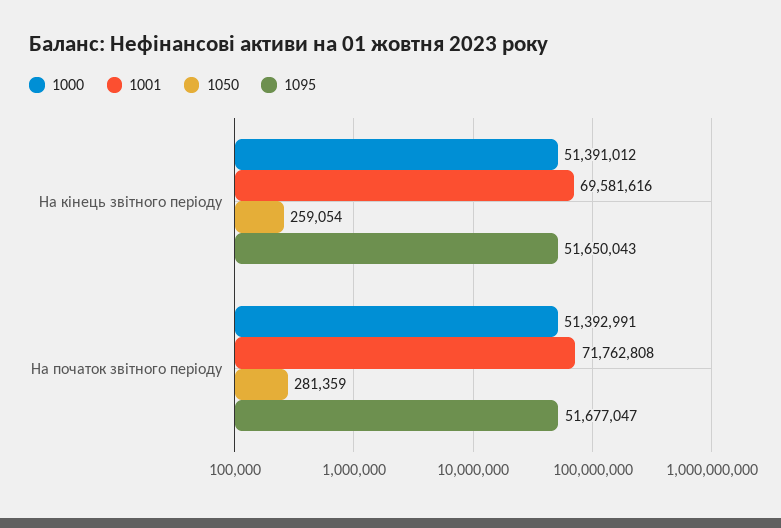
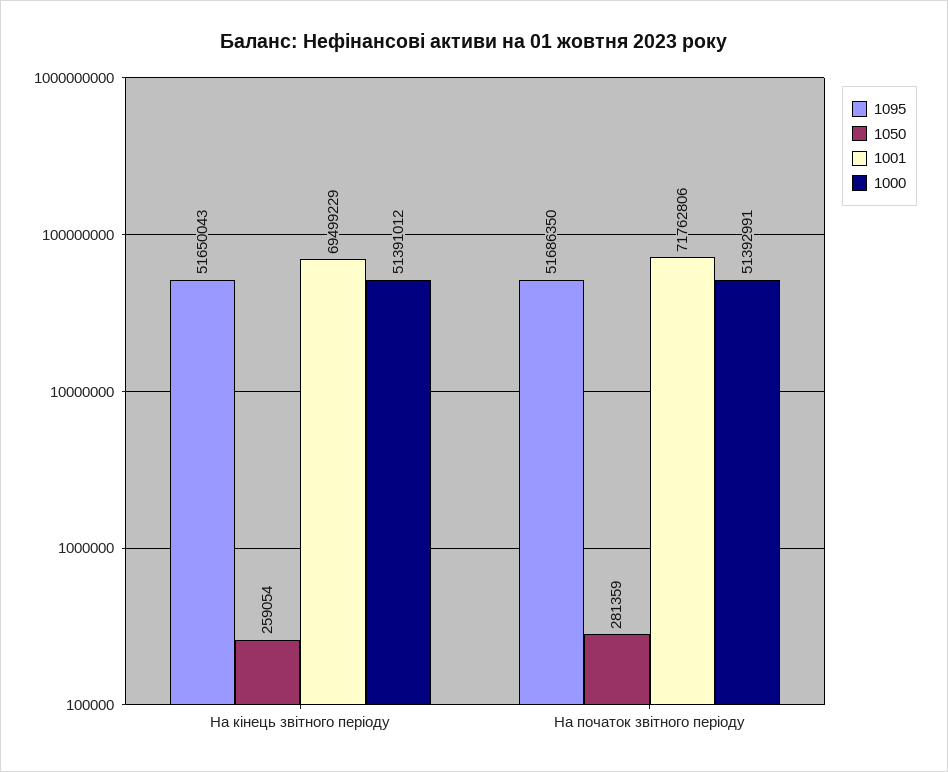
1001, На кінець звітного періоду: 69581616 -> 69499229
1001, На початок звітного періоду: 71762808 -> 71762806
1095, На початок звітного періоду: 51677047 -> 51686350

